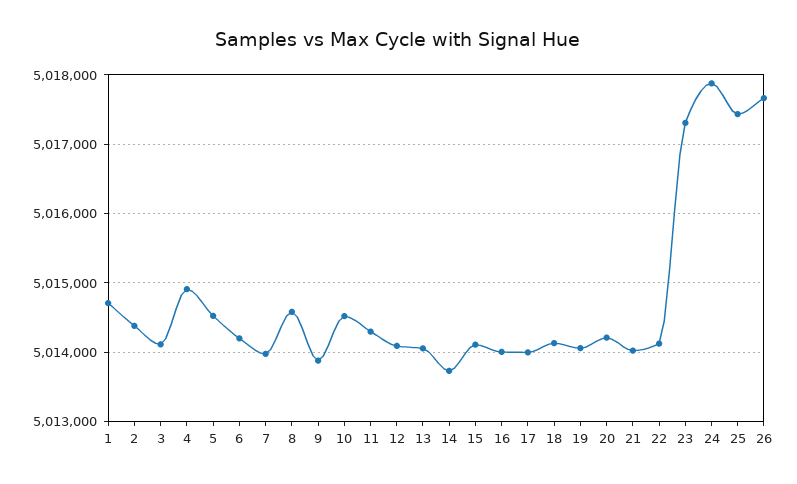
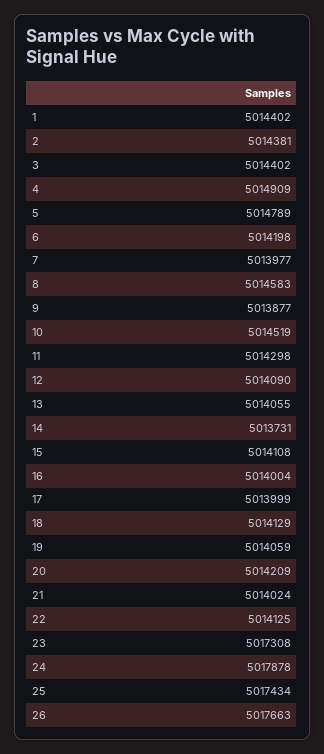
1: 5014700 -> 5014402
3: 5014100 -> 5014402
5: 5014500 -> 5014789

